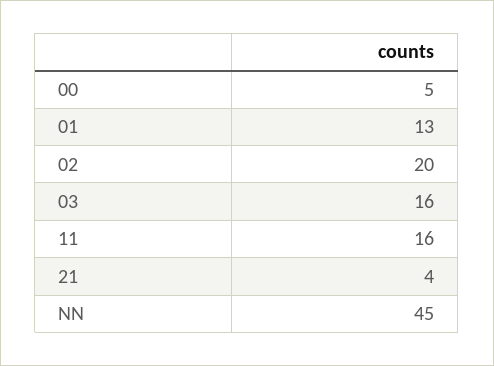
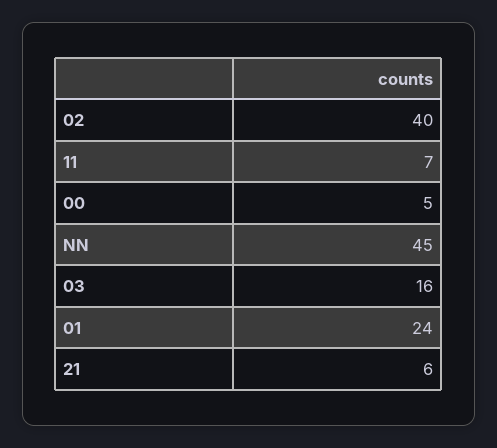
01: 13 -> 24
02: 20 -> 40
11: 16 -> 7
21: 4 -> 6

